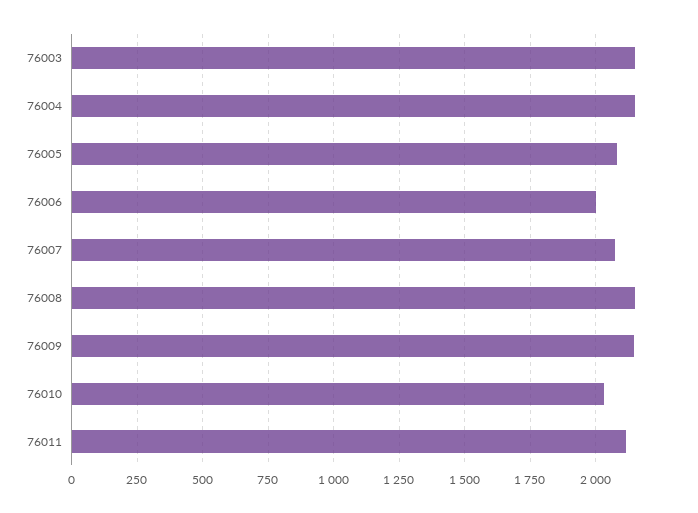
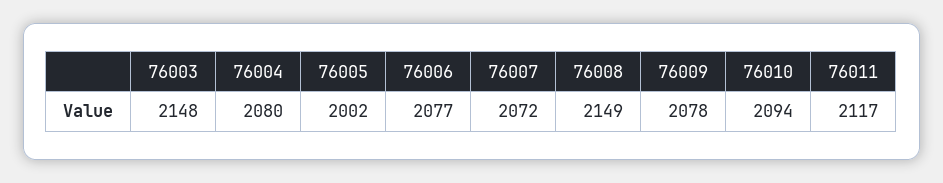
76004: 2150 -> 2080
76005: 2075 -> 2002
76006: 2000 -> 2077
76009: 2150 -> 2078
76010: 2025 -> 2094

